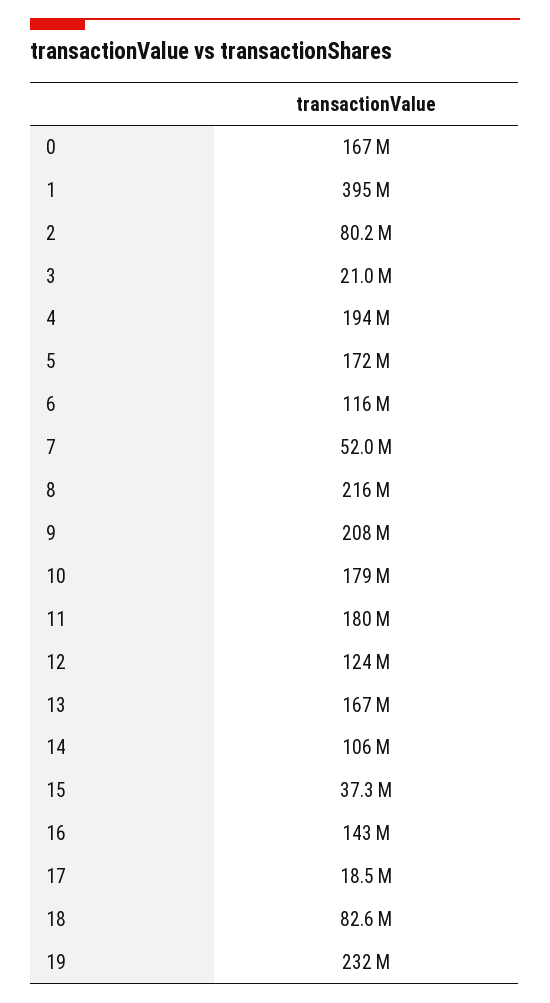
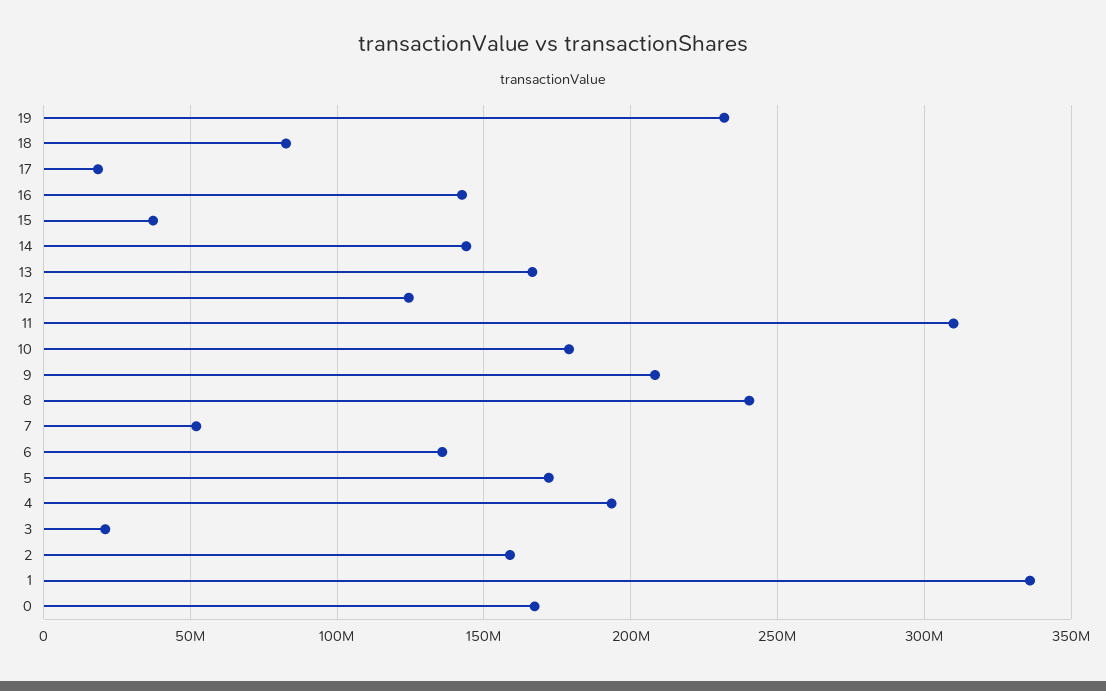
1: 395000000 -> 335000000
2: 80200000 -> 160000000
6: 116000000 -> 135000000
8: 216000000 -> 240000000
11: 180000000 -> 310000000
14: 106000000 -> 145000000

